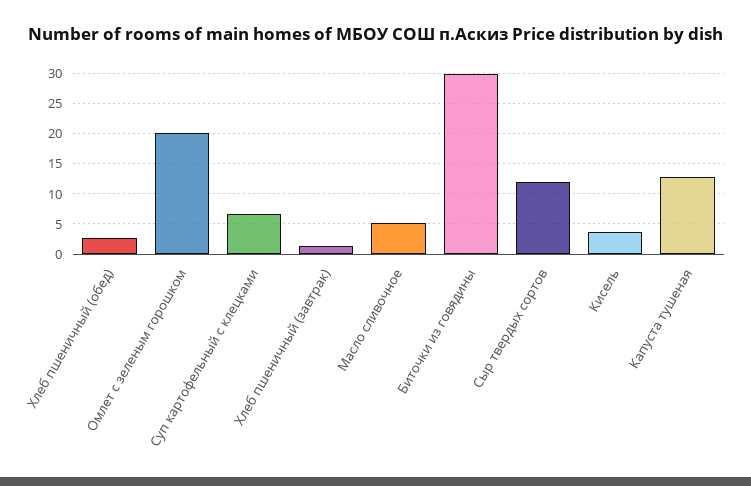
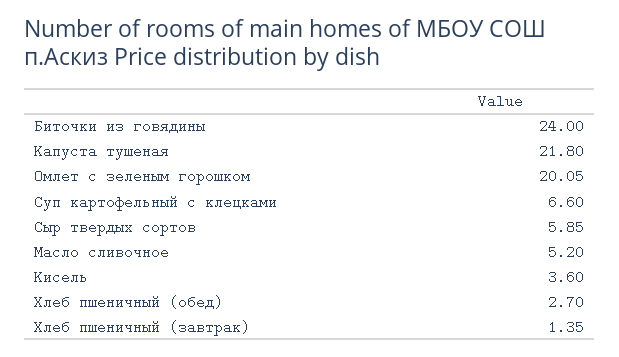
Биточки из говядины: 30 -> 24
Сыр твердых сортов: 12 -> 5.85
Капуста тушеная: 13 -> 21.8

